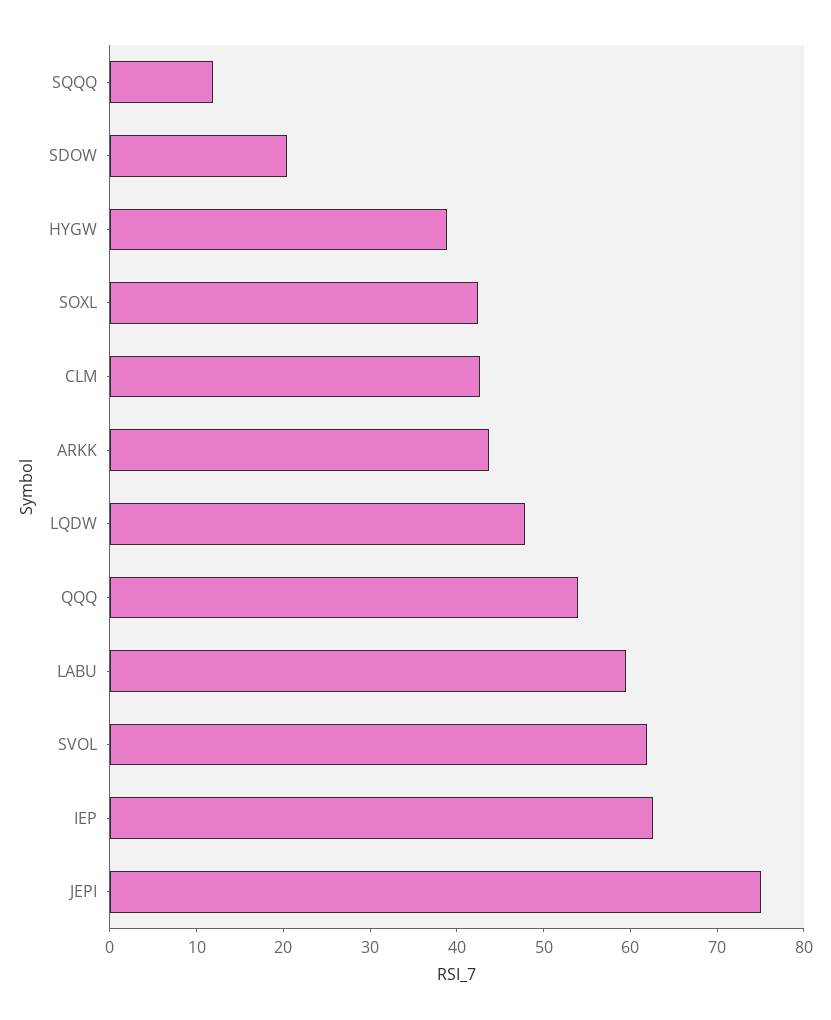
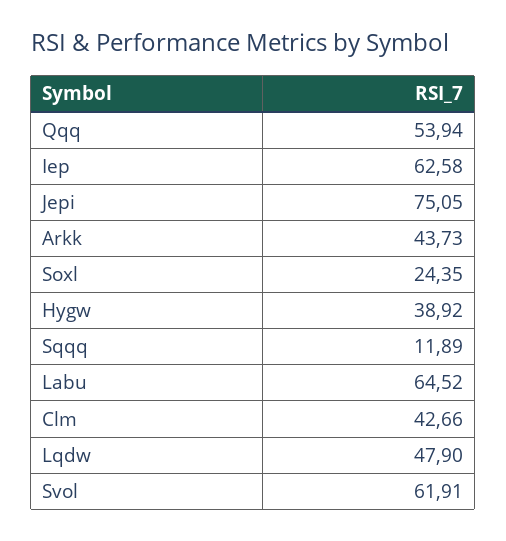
SDOW: 20 -> none
SOXL: 42 -> 24.35
LABU: 60 -> 64.52

